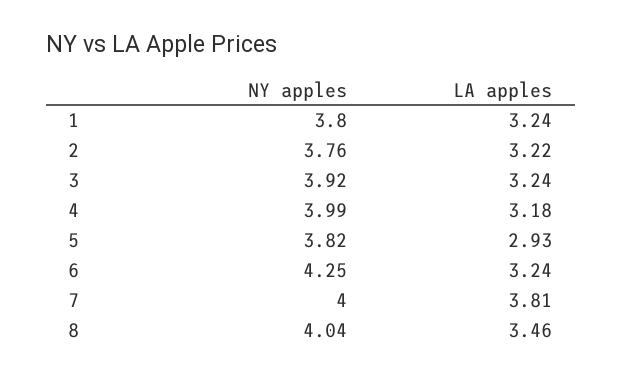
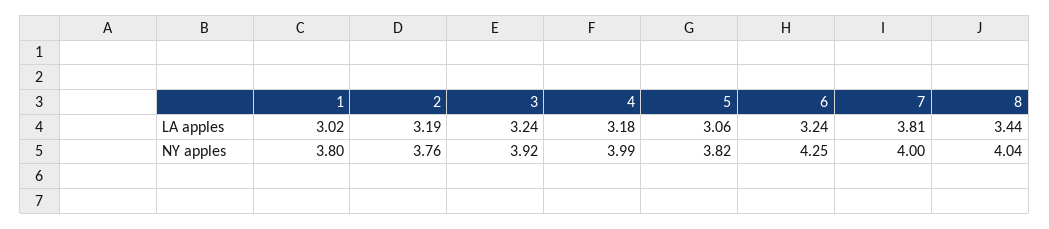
LA apples, 1: 3.24 -> 3.02
LA apples, 2: 3.22 -> 3.19
LA apples, 5: 2.93 -> 3.06
LA apples, 8: 3.46 -> 3.44

